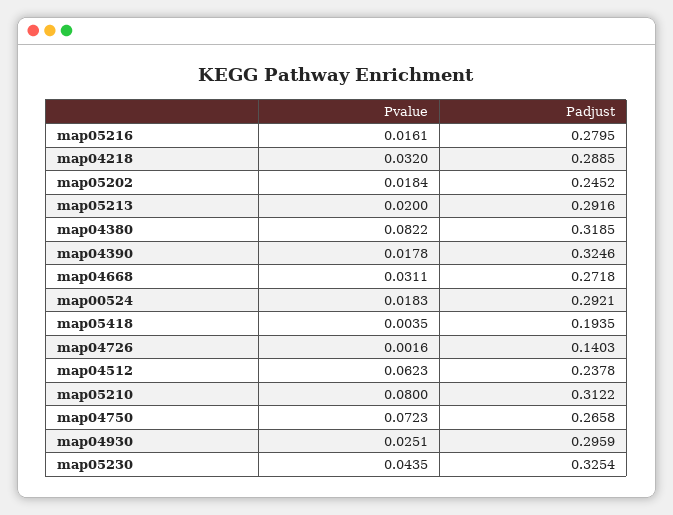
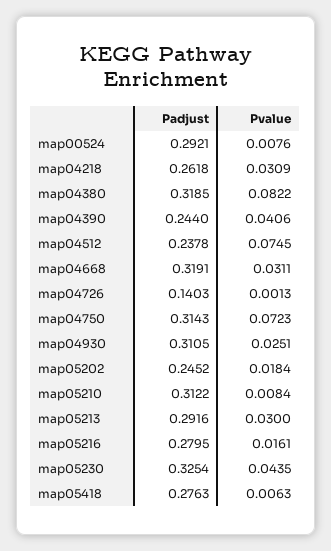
Pvalue, map04218: 0.032 -> 0.0309
Padjust, map04218: 0.2885 -> 0.2618
Pvalue, map05213: 0.02 -> 0.03
Pvalue, map04390: 0.0178 -> 0.0406
Padjust, map04390: 0.3246 -> 0.244
Padjust, map04668: 0.2718 -> 0.3191
Pvalue, map00524: 0.0183 -> 0.0076
Pvalue, map05418: 0.0035 -> 0.0063
Padjust, map05418: 0.1935 -> 0.2763
Pvalue, map04726: 0.0016 -> 0.0013
Pvalue, map04512: 0.0623 -> 0.0745
Pvalue, map05210: 0.08 -> 0.0084
Padjust, map04750: 0.2658 -> 0.3143
Padjust, map04930: 0.2959 -> 0.3105

